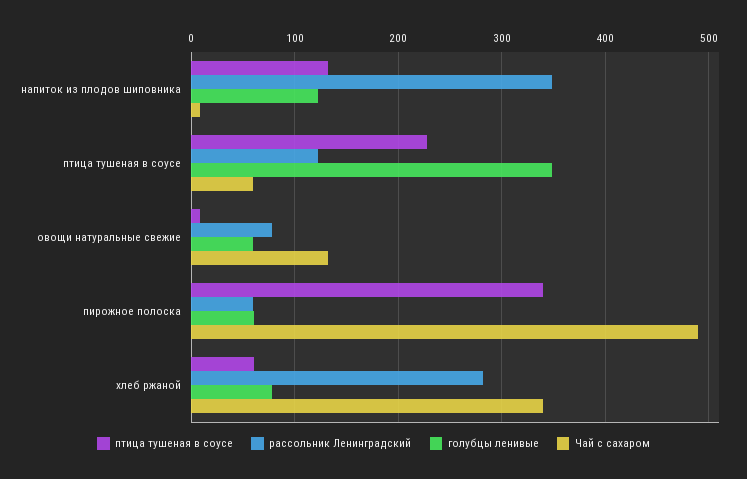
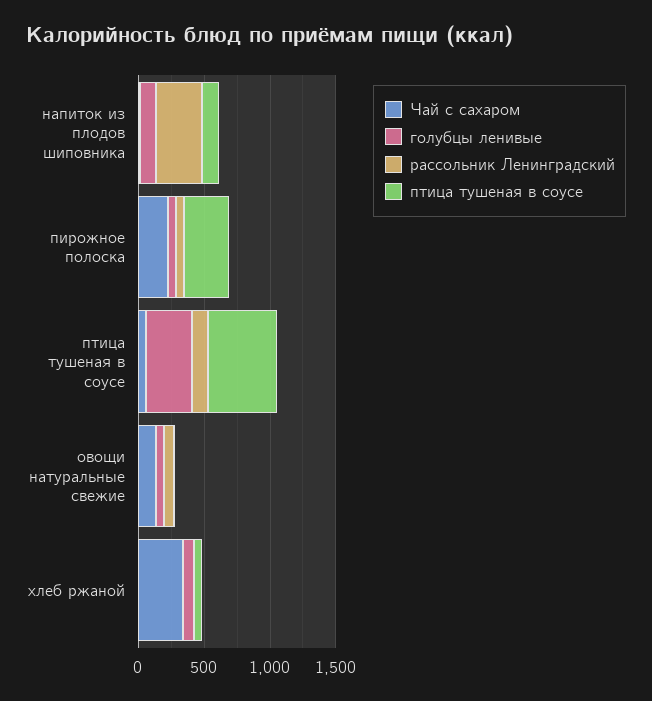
птица тушеная в соусе, птица тушеная в соусе: 230 -> 500
Чай с сахаром, пирожное полоска: 490 -> 200
рассольник Ленинградский, хлеб ржаной: 280 -> 0

